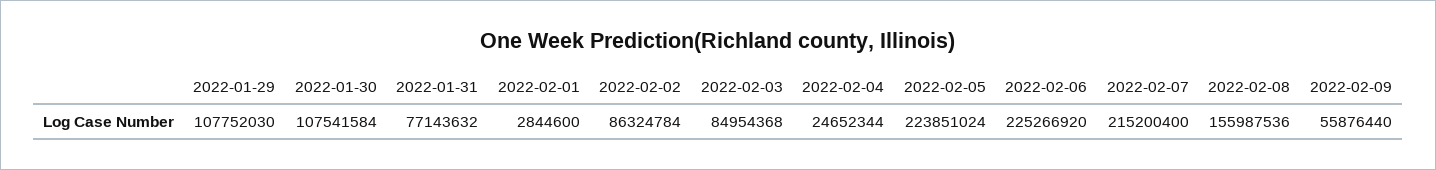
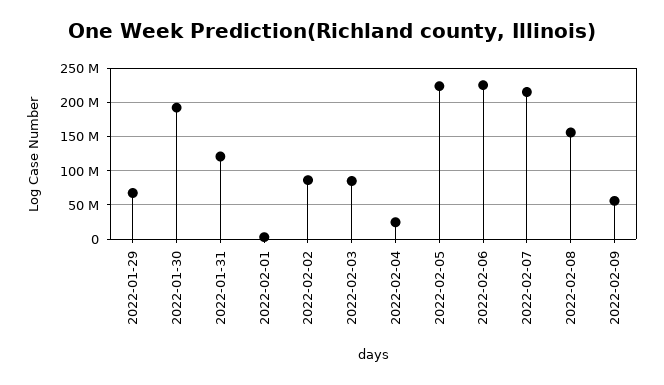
2022-01-29: 107752030 -> 70000000
2022-01-30: 107541584 -> 190000000
2022-01-31: 77143632 -> 120000000

